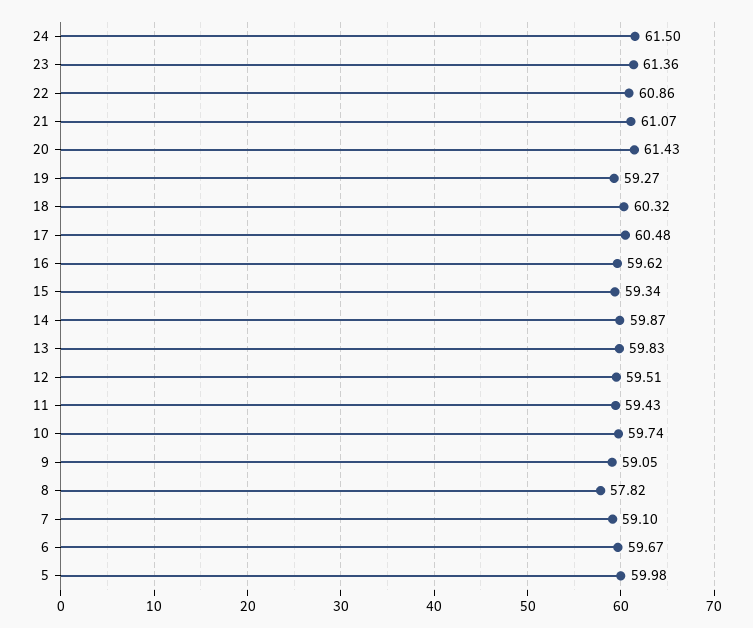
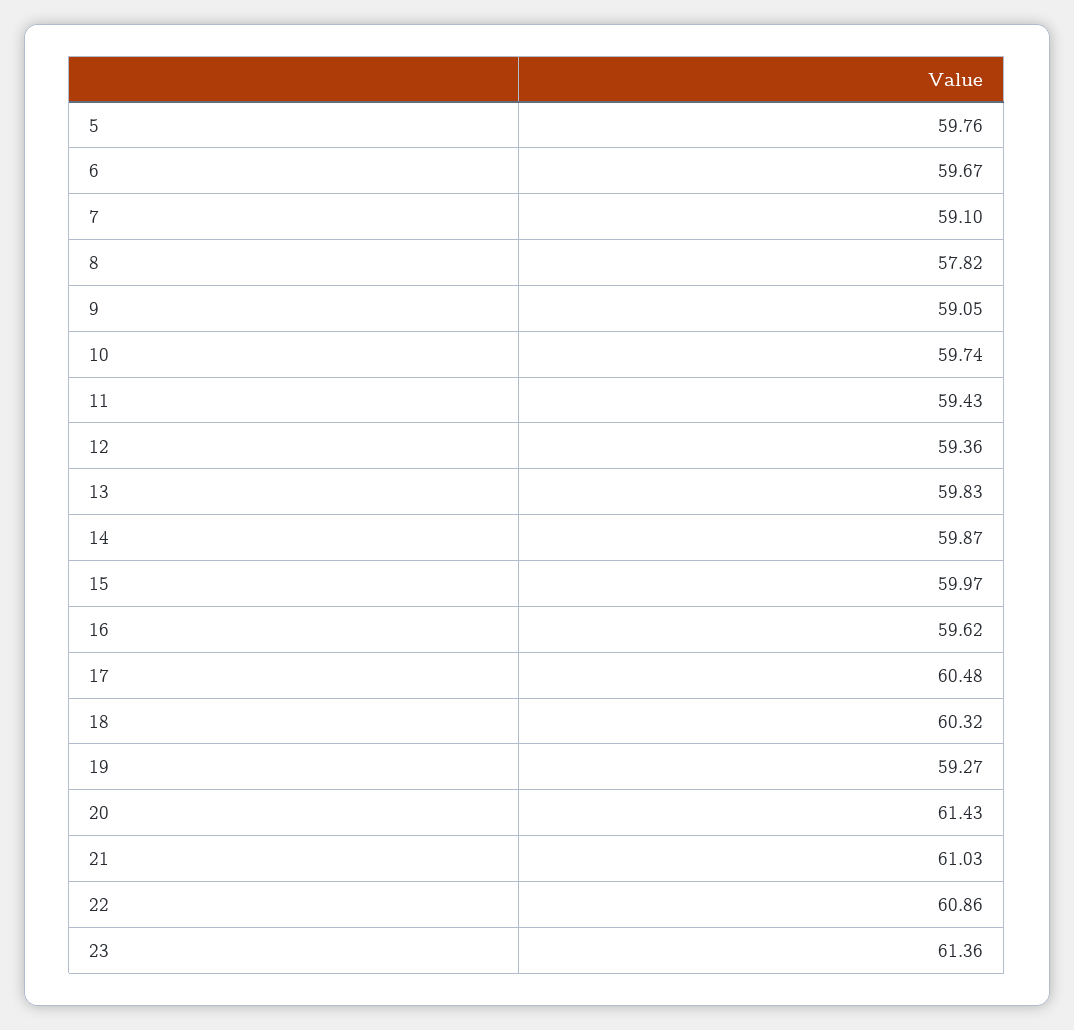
24: 61.5 -> none
21: 61.07 -> 61.03
15: 59.34 -> 59.97
12: 59.51 -> 59.36
5: 59.98 -> 59.76

